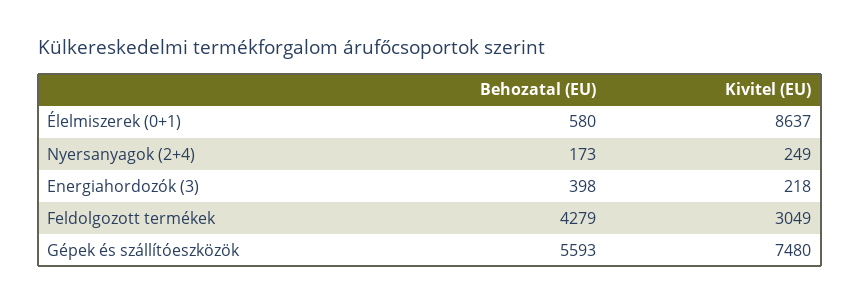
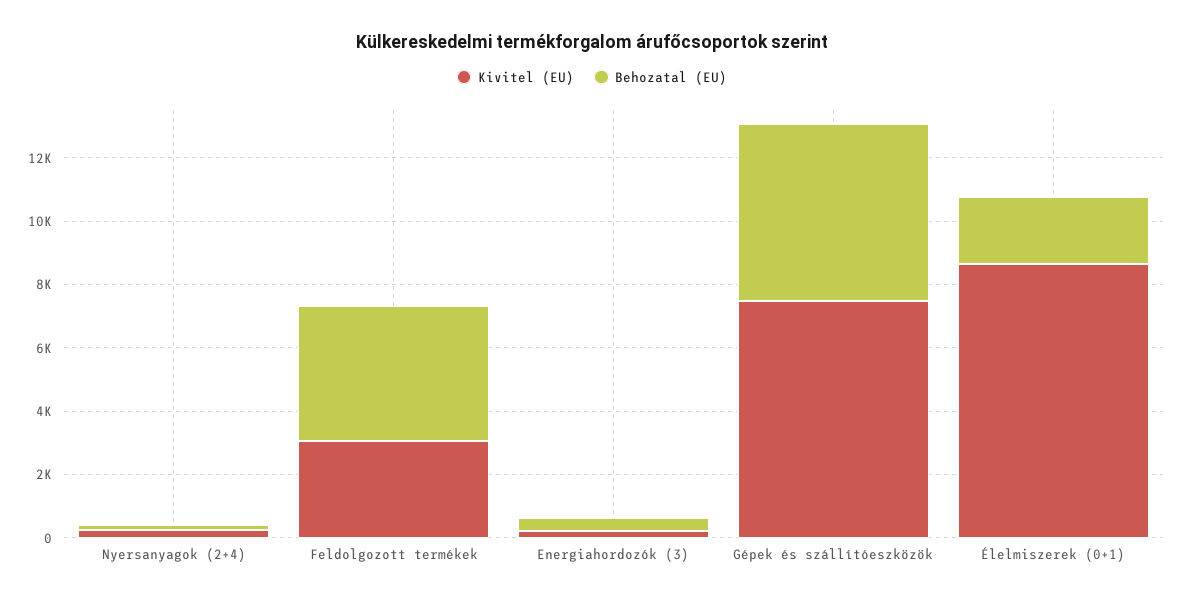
Behozatal (EU), Élelmiszerek (0+1): 580 -> 2000

